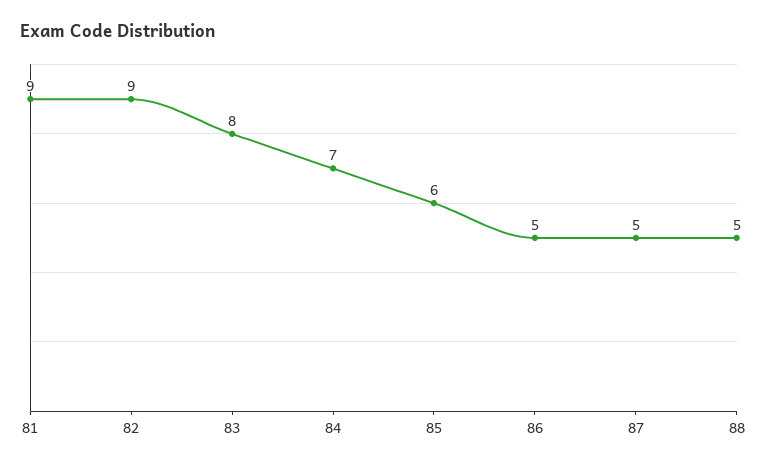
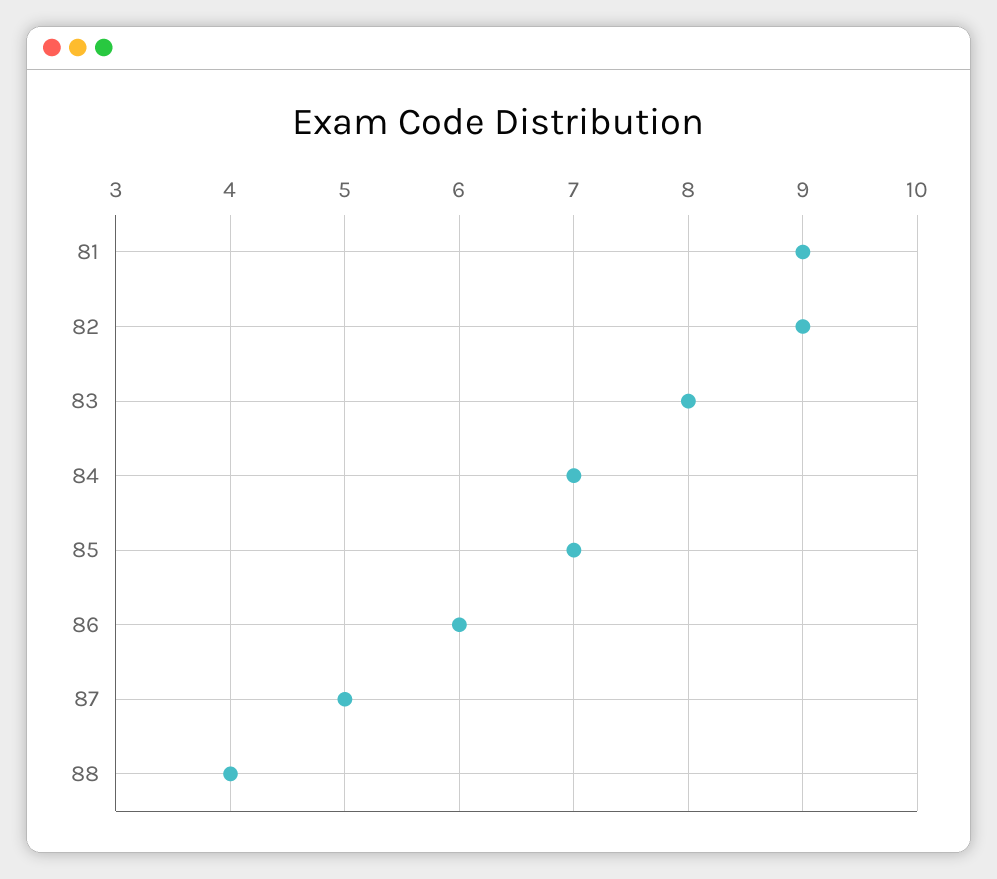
85: 6 -> 7
86: 5 -> 6
88: 5 -> 4

